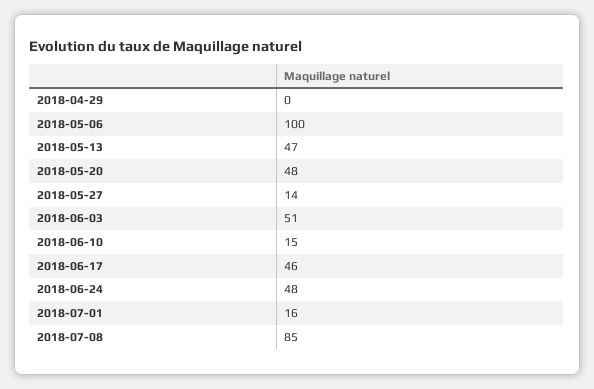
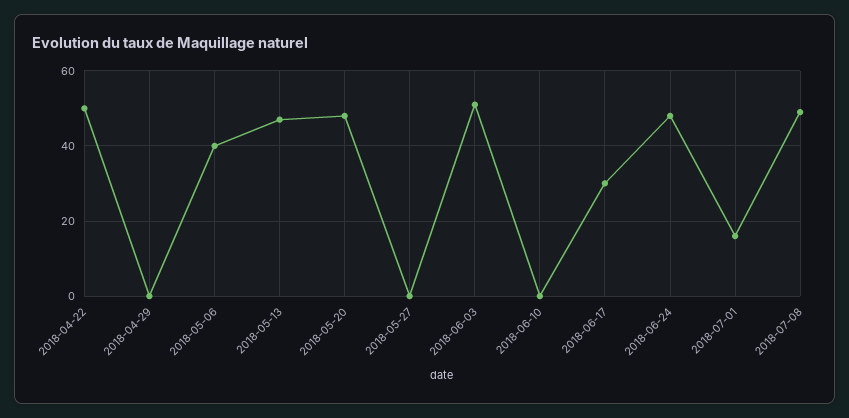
2018-05-06: 100 -> 40
2018-05-27: 14 -> 0
2018-06-10: 15 -> 0
2018-06-17: 46 -> 30
2018-07-08: 85 -> 50
2018-04-22: none -> 50

